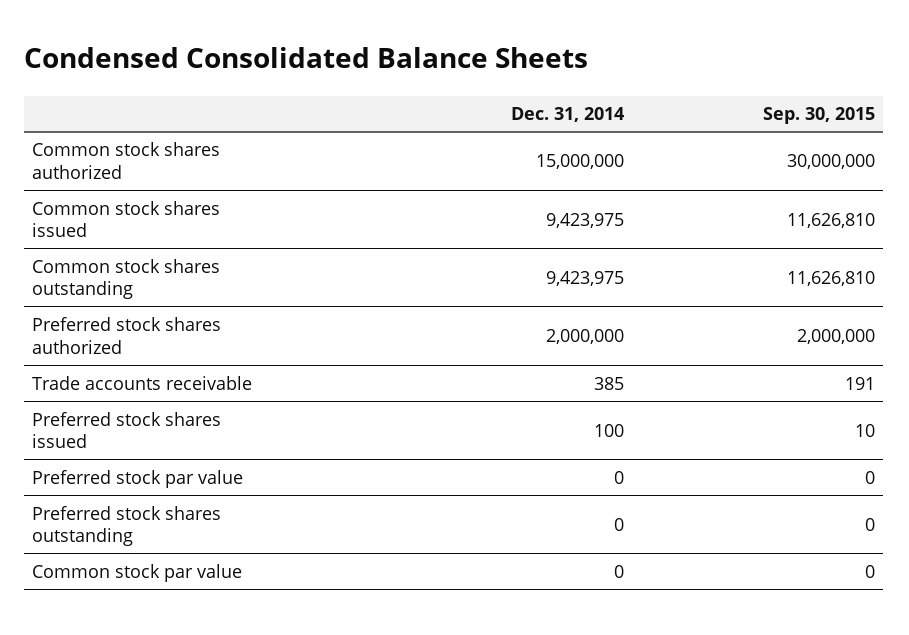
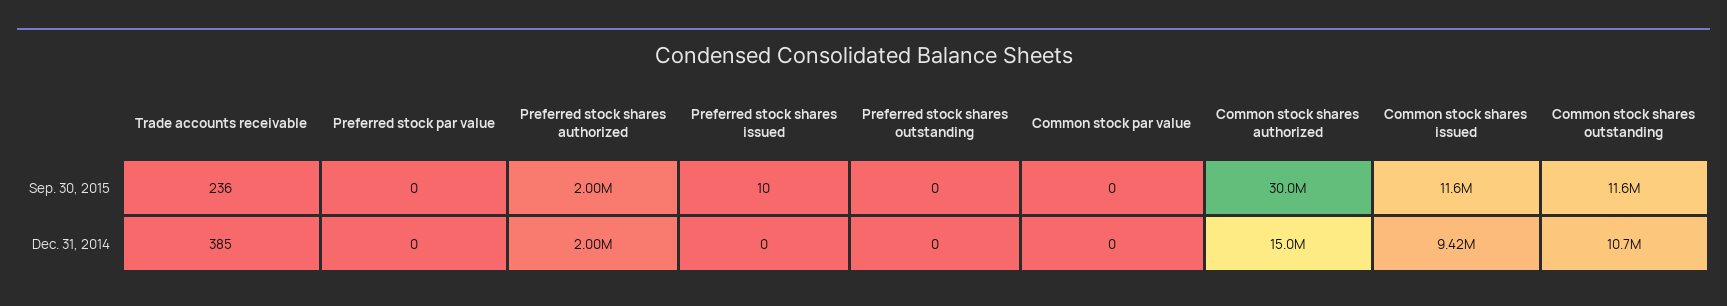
Dec. 31, 2014, Common stock shares outstanding: 9423975 -> 10700000
Sep. 30, 2015, Trade accounts receivable: 191 -> 236
Dec. 31, 2014, Preferred stock shares issued: 100 -> 0

